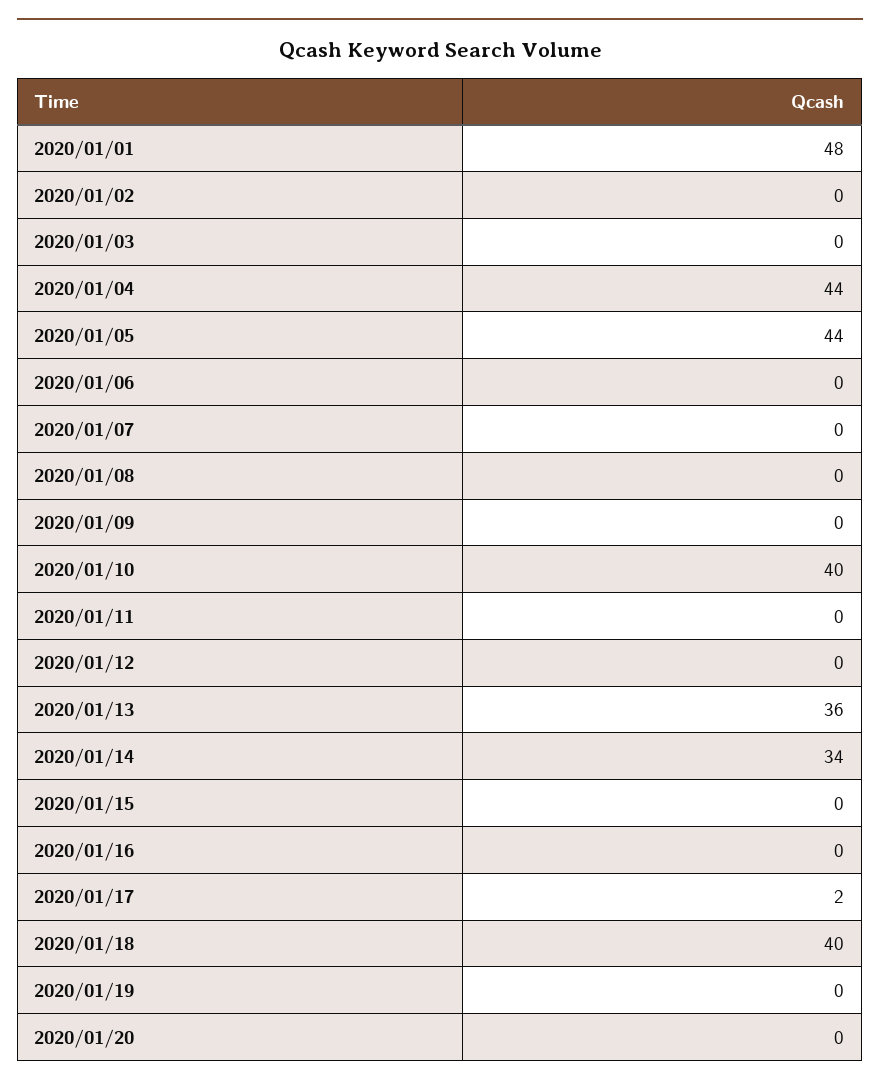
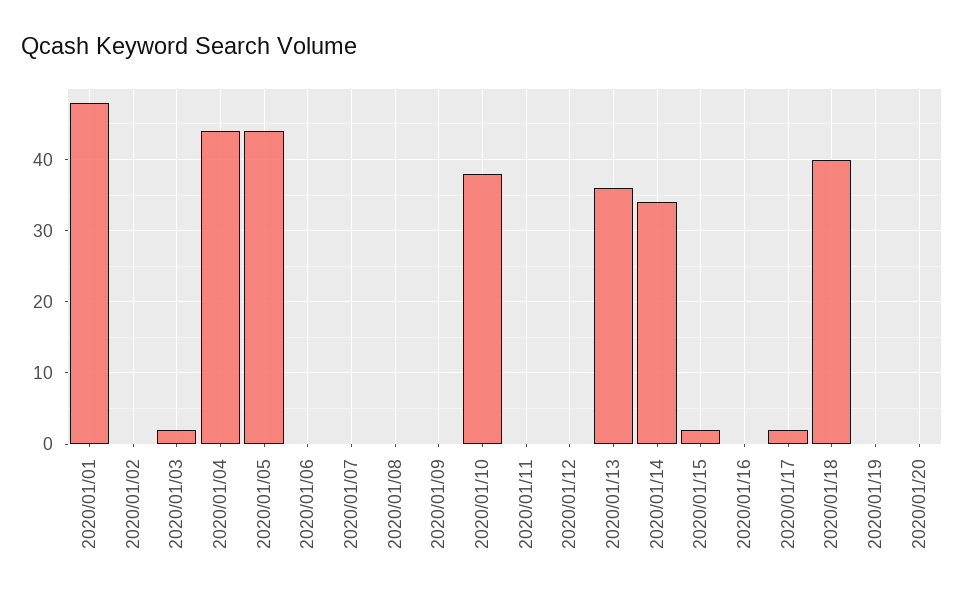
2020/01/03: 0 -> 2
2020/01/10: 40 -> 38
2020/01/15: 0 -> 2

